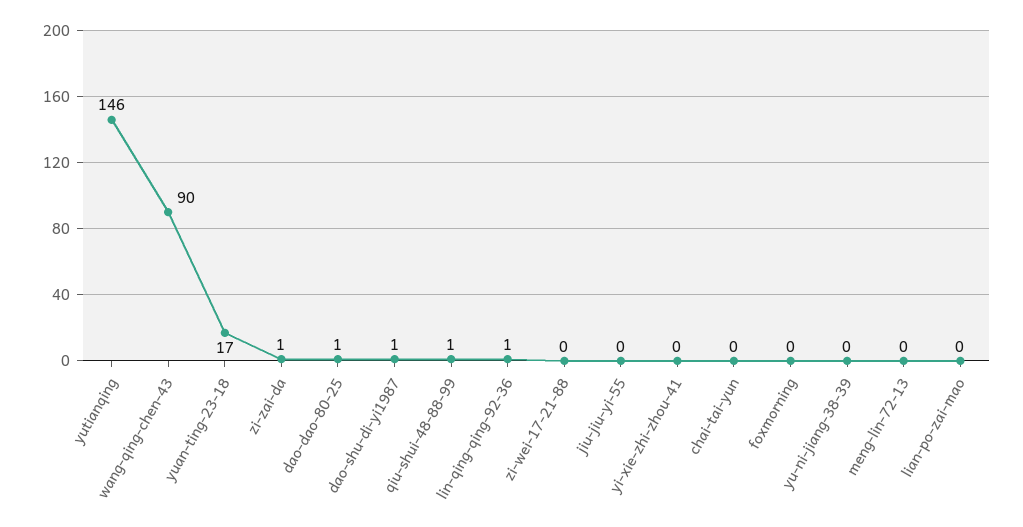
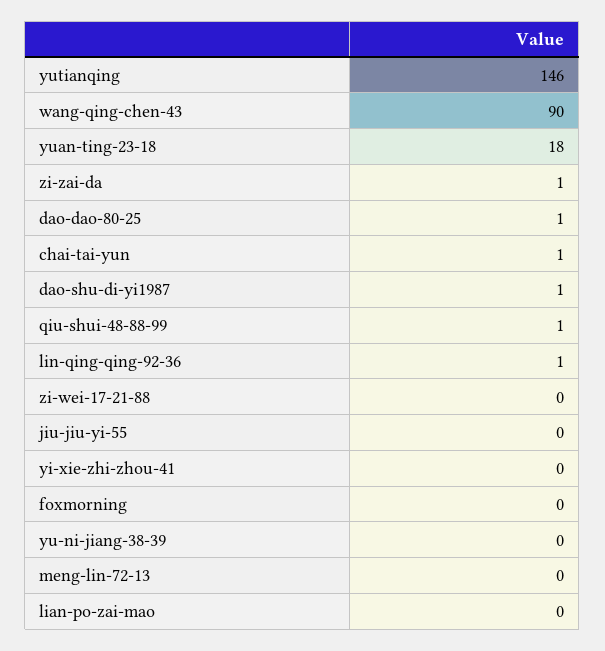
yuan-ting-23-18: 17 -> 18
chai-tai-yun: 0 -> 1

